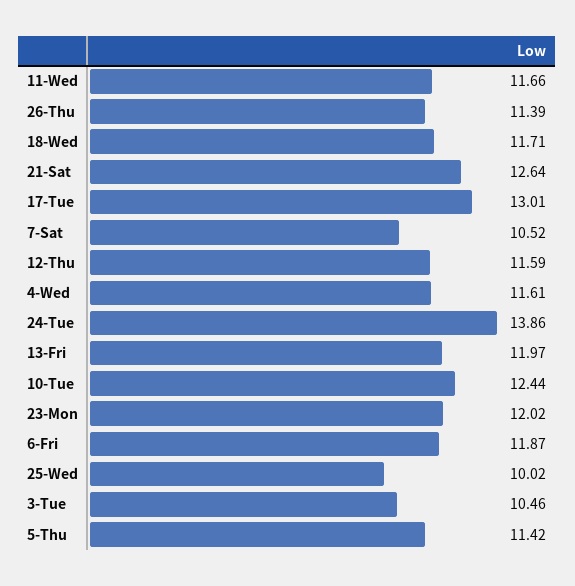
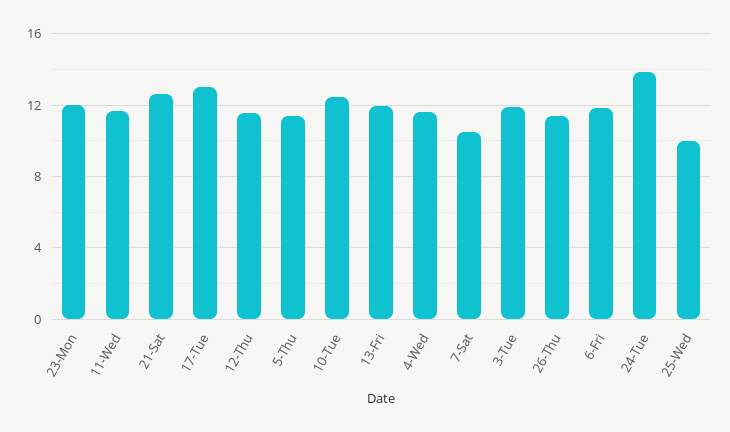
18-Wed: 11.71 -> none
3-Tue: 10.46 -> 12

